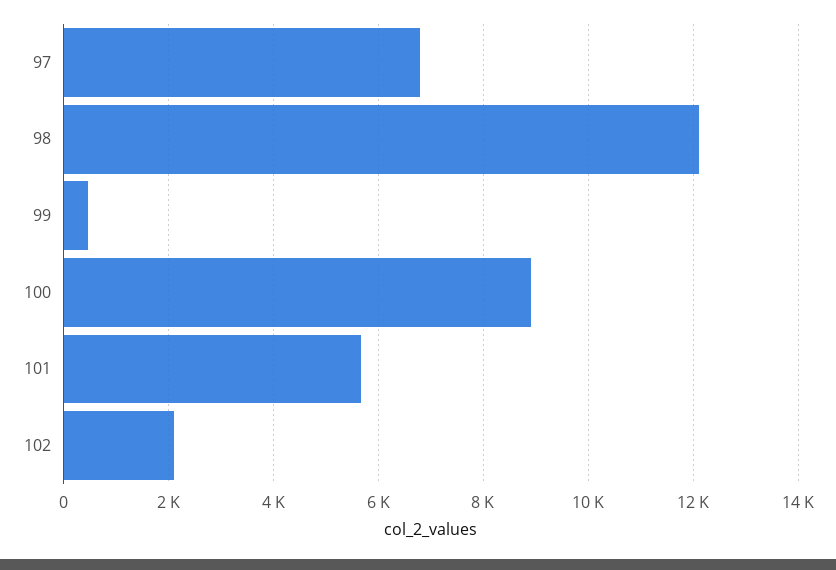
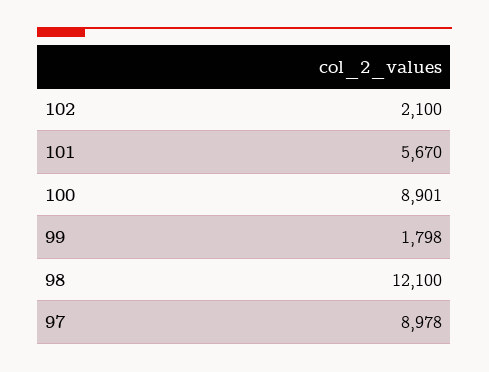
97: 6800 -> 8978
99: 400 -> 1798

